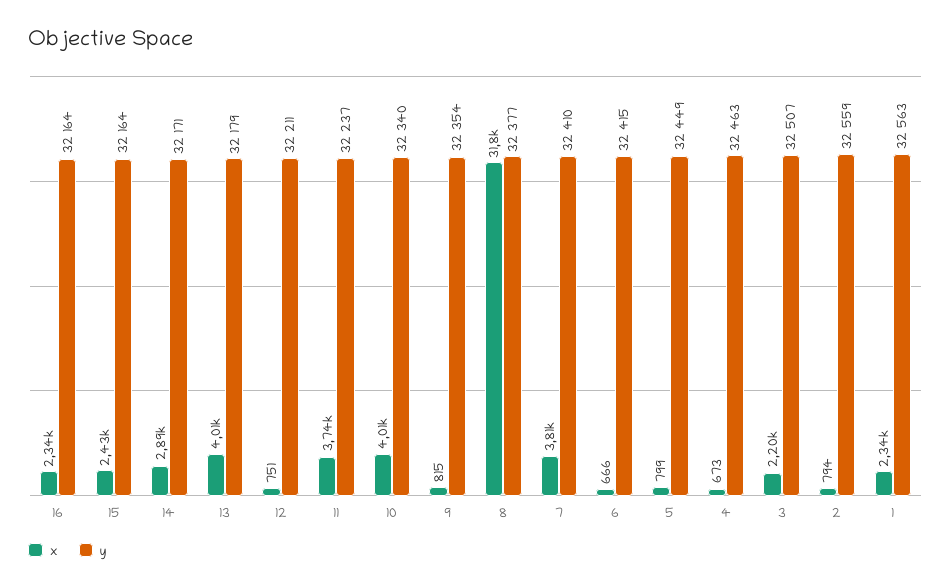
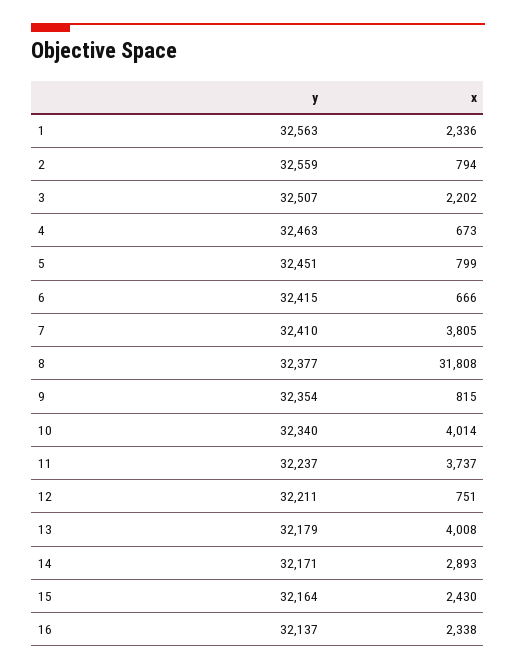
y, 16: 32164 -> 32137
y, 5: 32449 -> 32451

